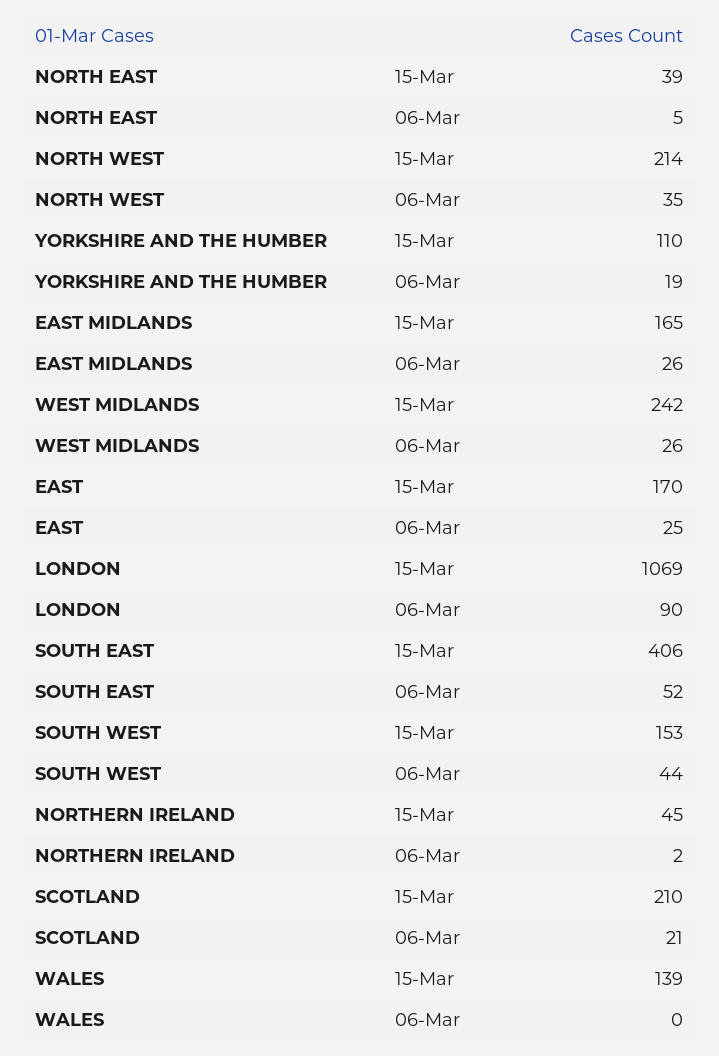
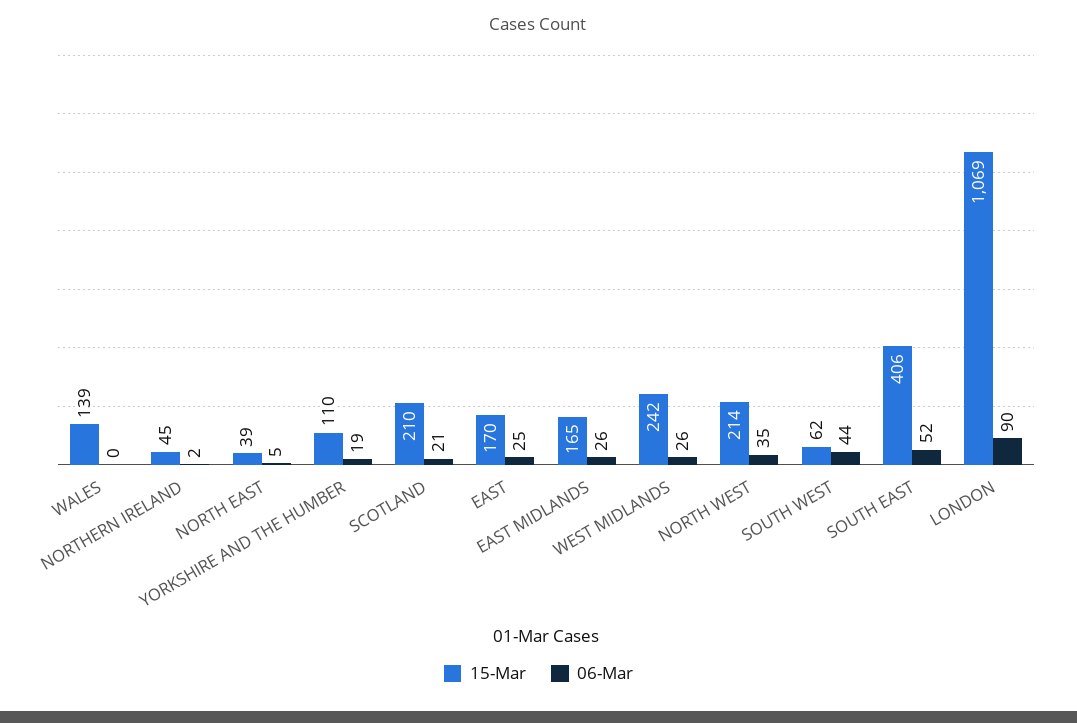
15-Mar, SOUTH WEST: 153 -> 62

